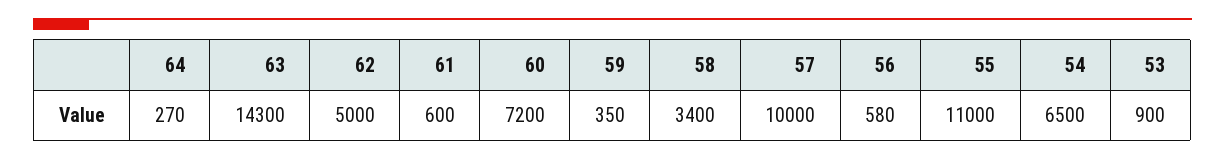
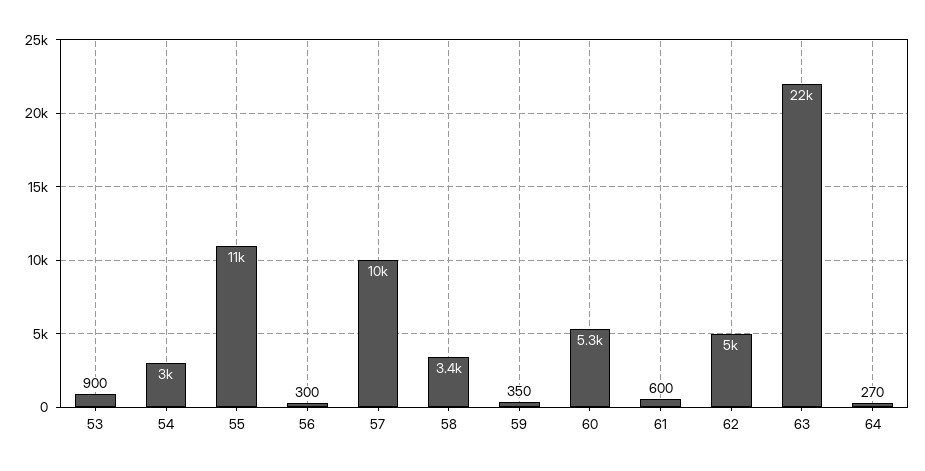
63: 14300 -> 22000
60: 7200 -> 5300
56: 580 -> 300
54: 6500 -> 3000

